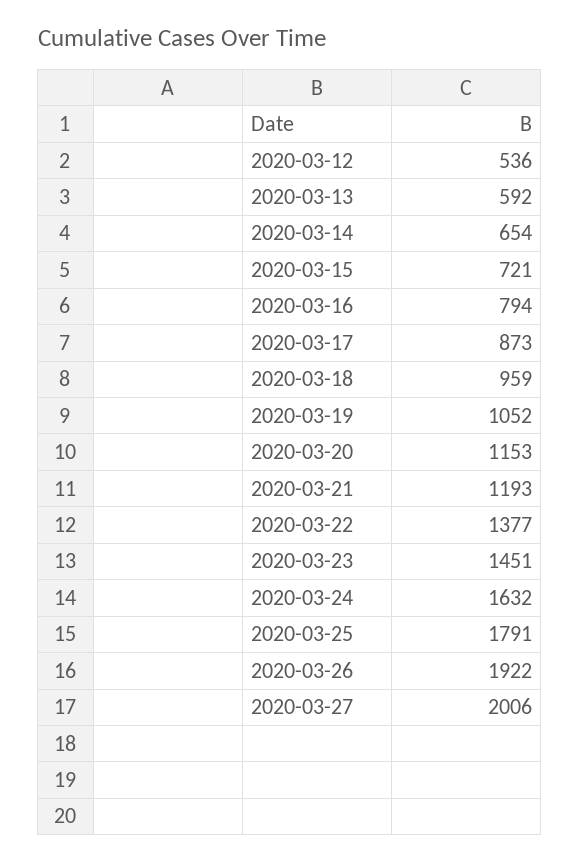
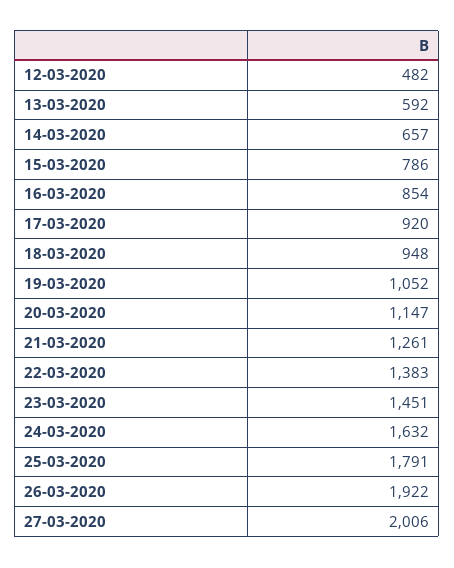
2020-03-12: 536 -> 482
2020-03-14: 654 -> 657
2020-03-15: 721 -> 786
2020-03-16: 794 -> 854
2020-03-17: 873 -> 920
2020-03-18: 959 -> 948
2020-03-20: 1153 -> 1147
2020-03-21: 1193 -> 1261
2020-03-22: 1377 -> 1383

